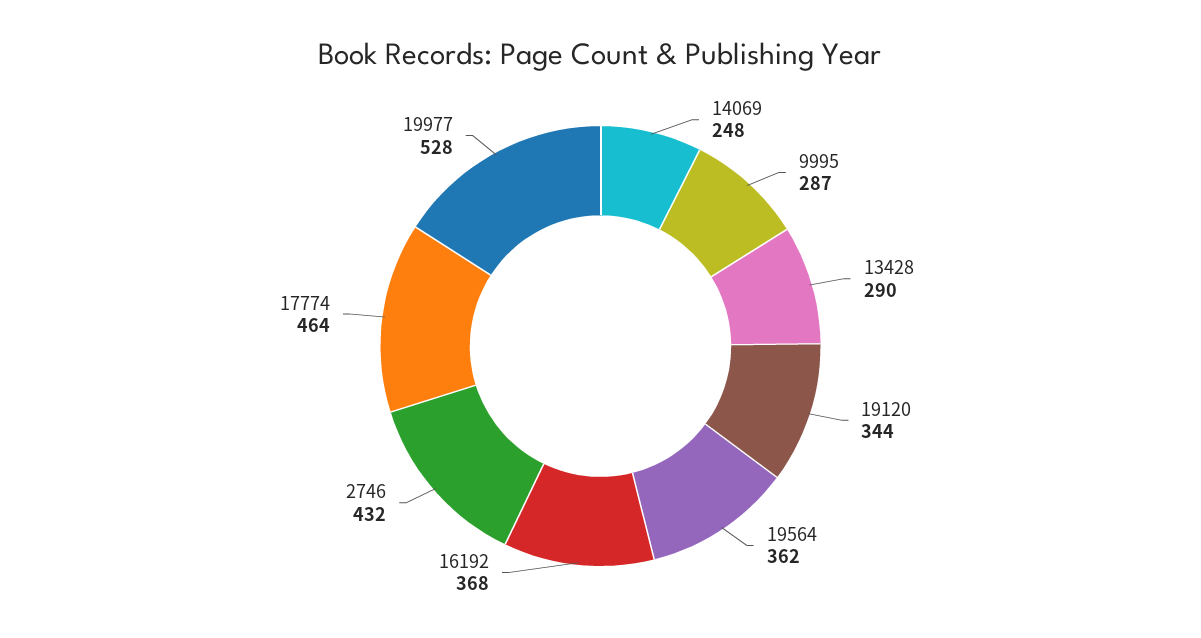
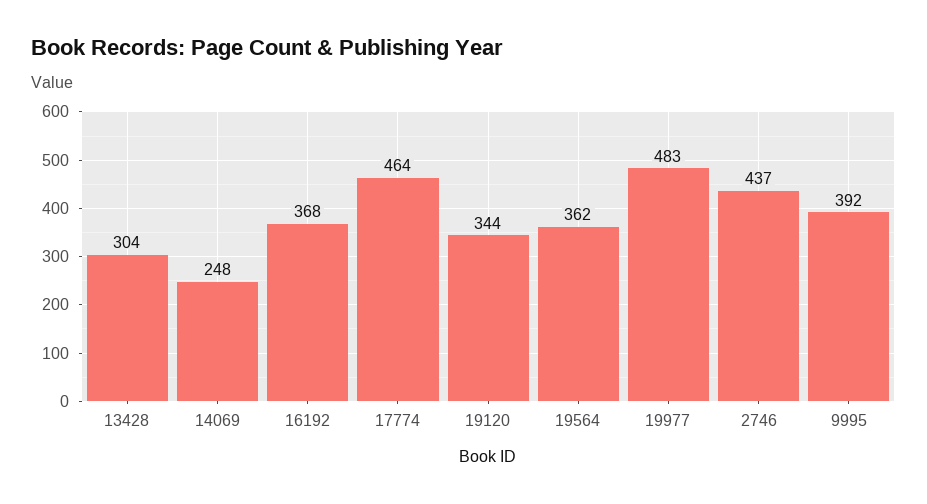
9995: 287 -> 392
13428: 290 -> 304
2746: 432 -> 437
19977: 528 -> 483

